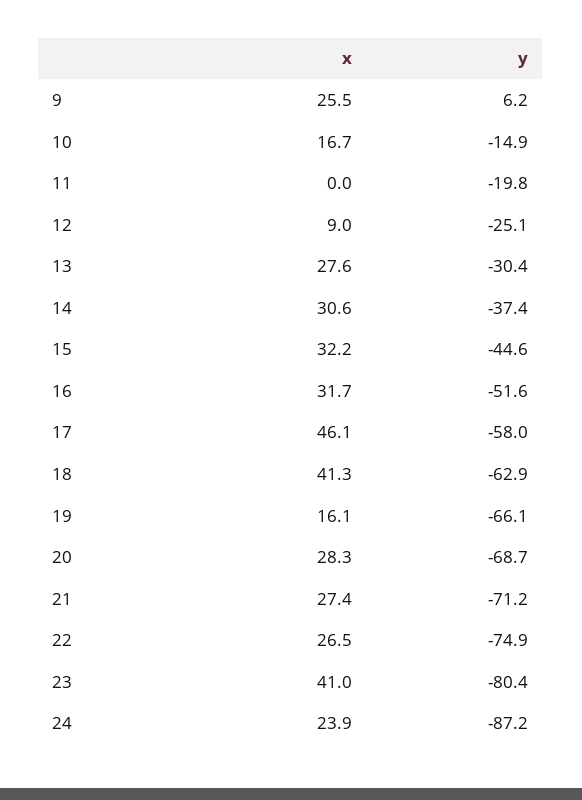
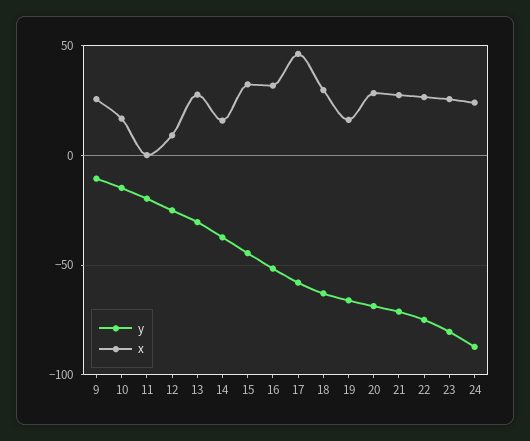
y, 9: 6.2 -> -10
x, 14: 30.6 -> 15
x, 18: 41.3 -> 30
x, 23: 41 -> 25

